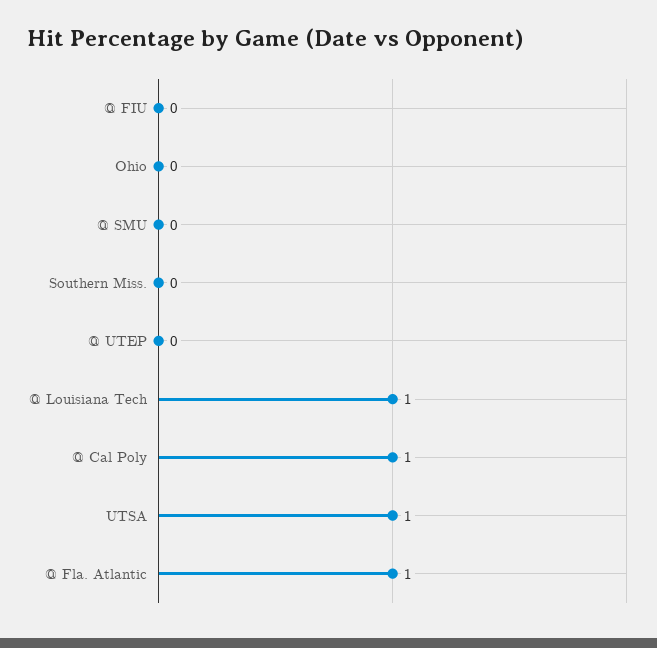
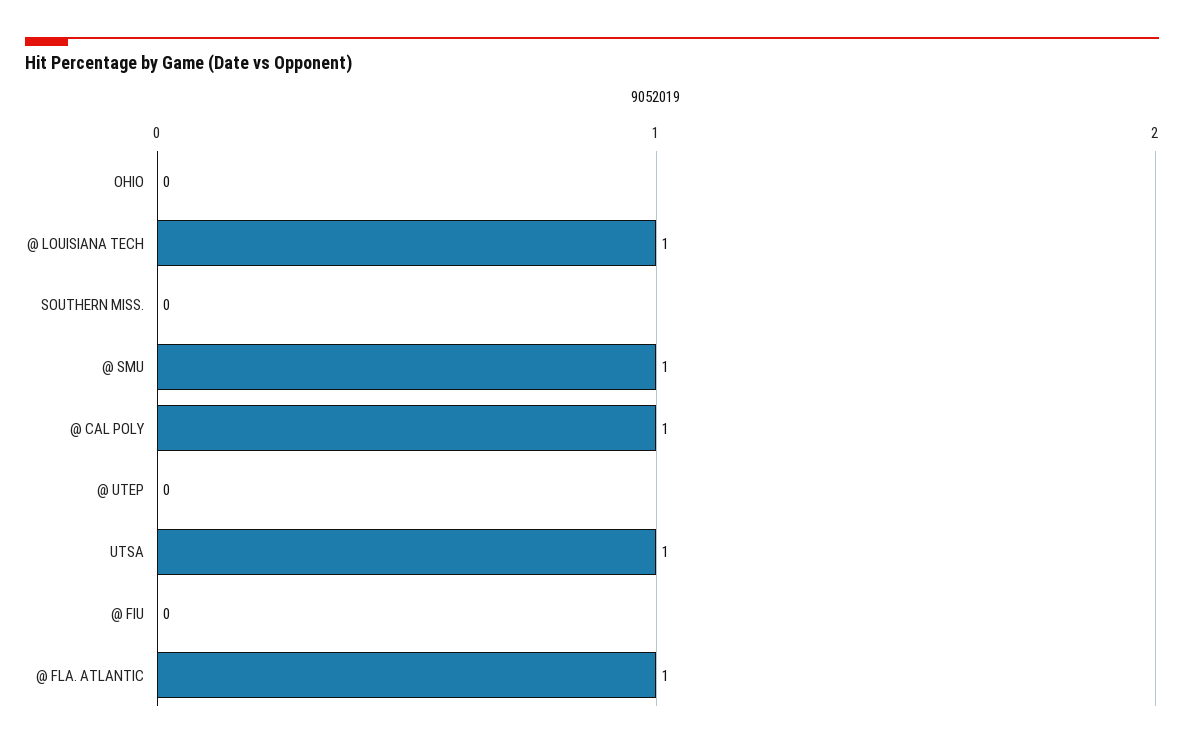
@ SMU: 0 -> 1

